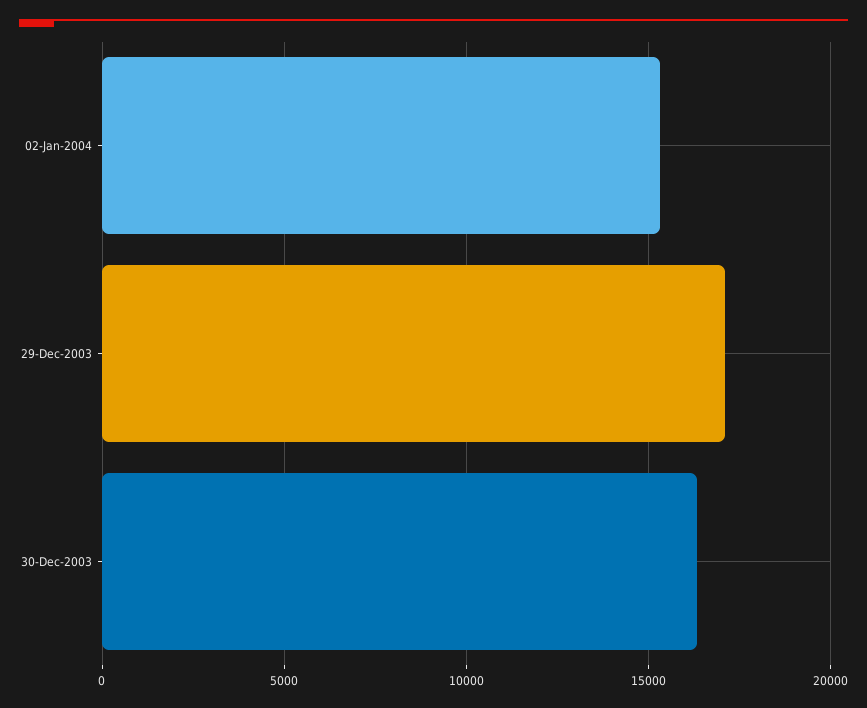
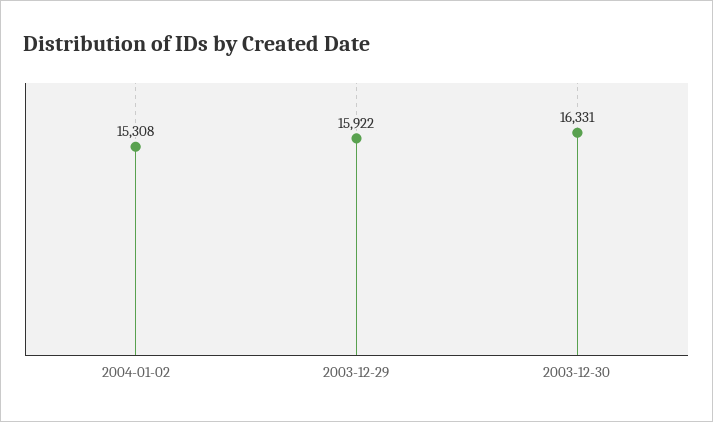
29-Dec-2003: 17000 -> 15922

